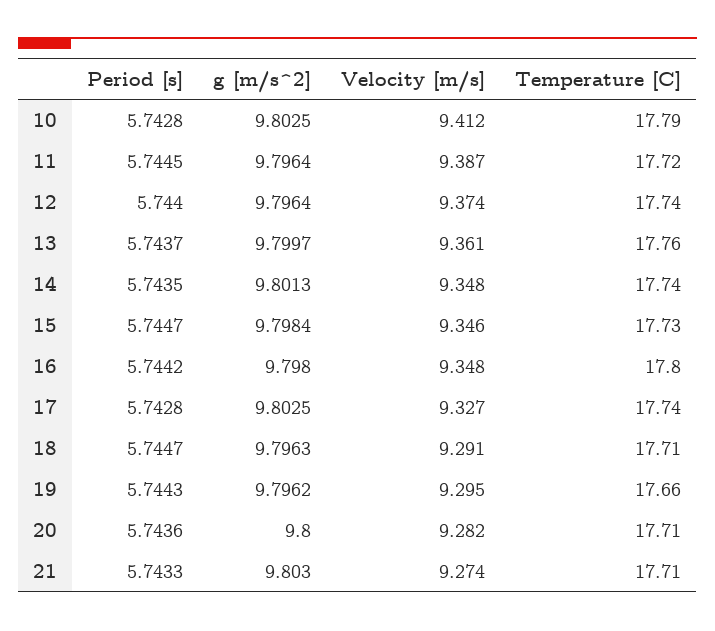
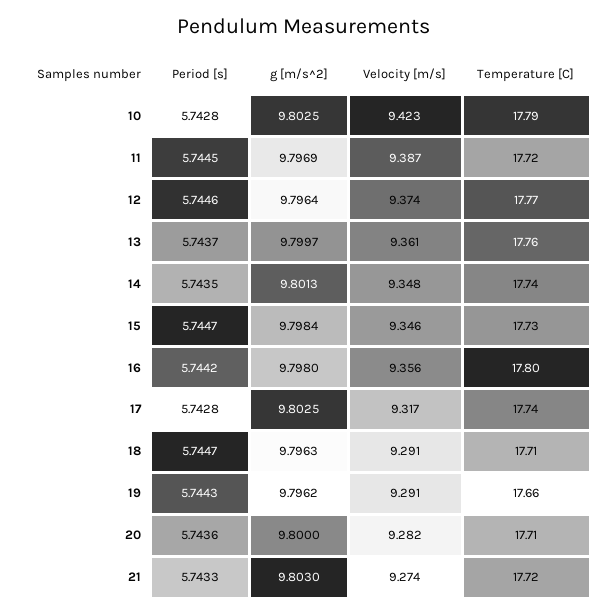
Velocity [m/s], 10: 9.412 -> 9.423
g [m/s^2], 11: 9.7964 -> 9.7969
Period [s], 12: 5.744 -> 5.7446
Temperature [C], 12: 17.74 -> 17.77
Velocity [m/s], 16: 9.348 -> 9.356
Velocity [m/s], 17: 9.327 -> 9.317
Velocity [m/s], 19: 9.295 -> 9.291
Temperature [C], 21: 17.71 -> 17.72

